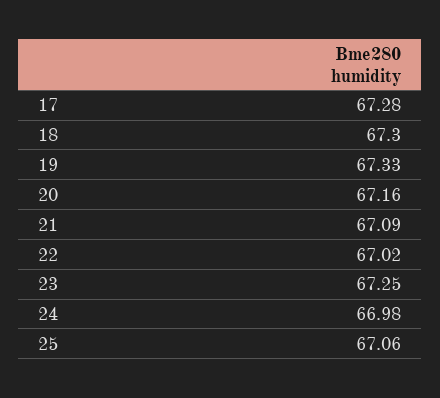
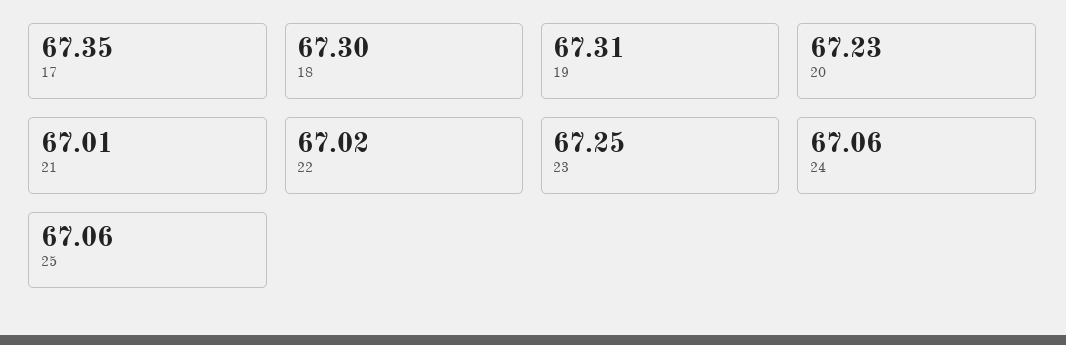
17: 67.28 -> 67.35
19: 67.33 -> 67.31
20: 67.16 -> 67.23
21: 67.09 -> 67.01
24: 66.98 -> 67.06

